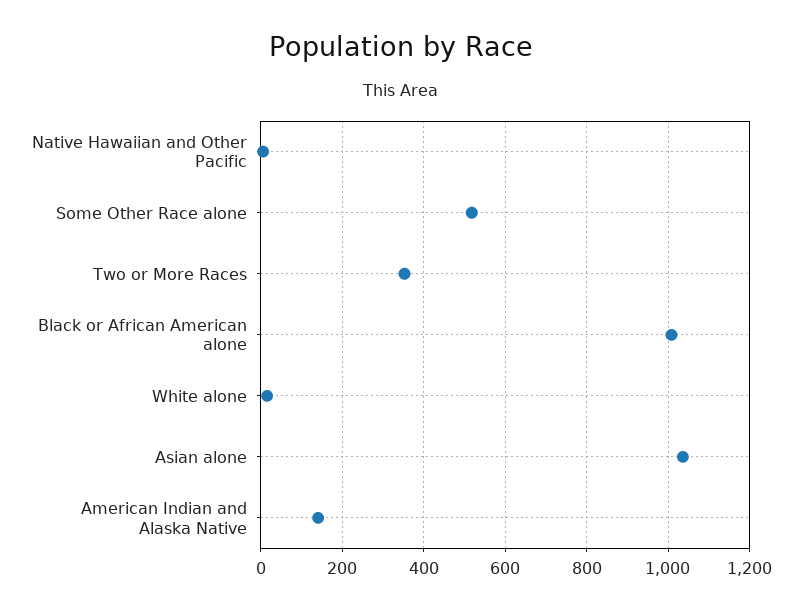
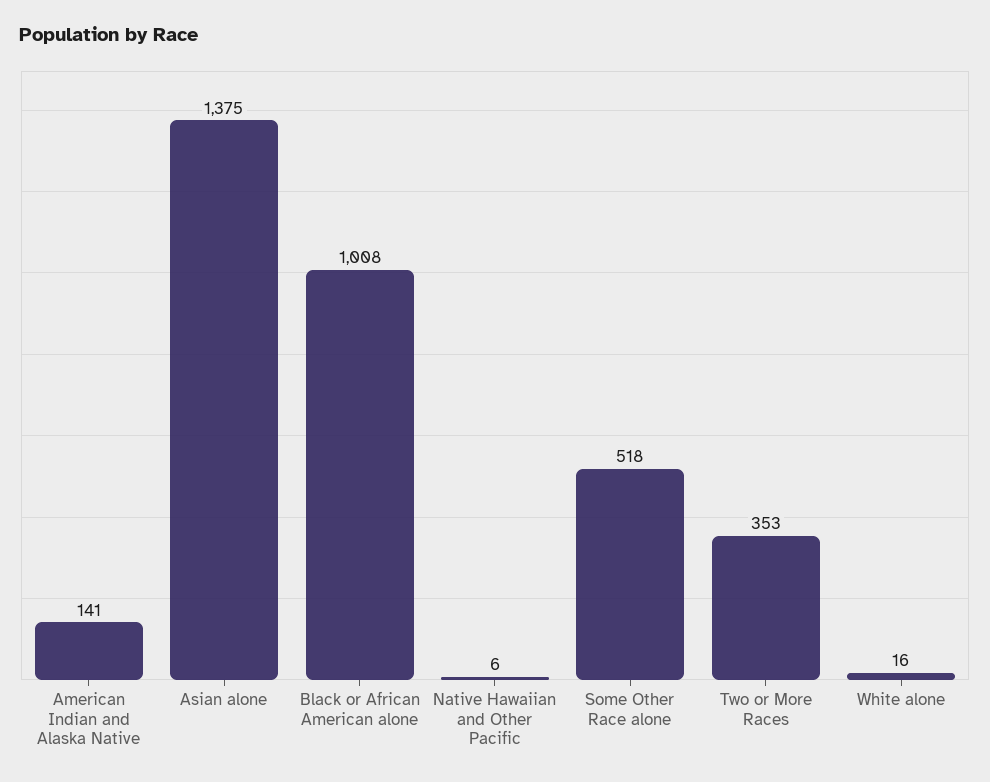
Asian alone: 1040 -> 1375

